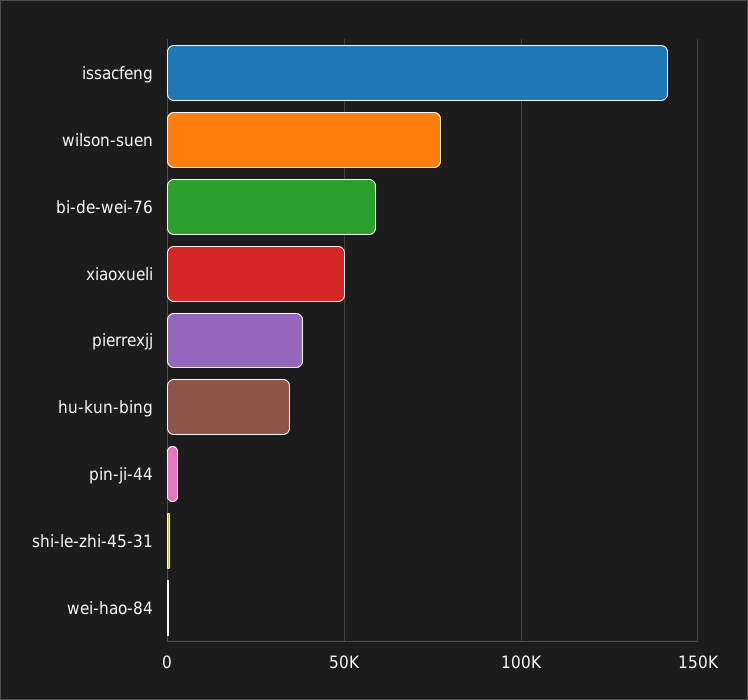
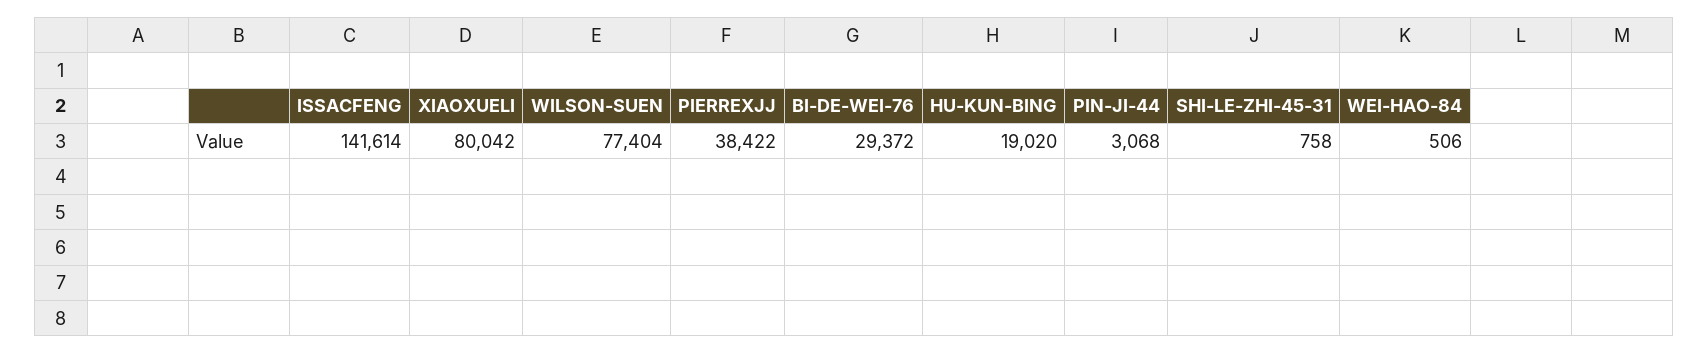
bi-de-wei-76: 60000 -> 29372
xiaoxueli: 50000 -> 80042
hu-kun-bing: 35000 -> 19020

